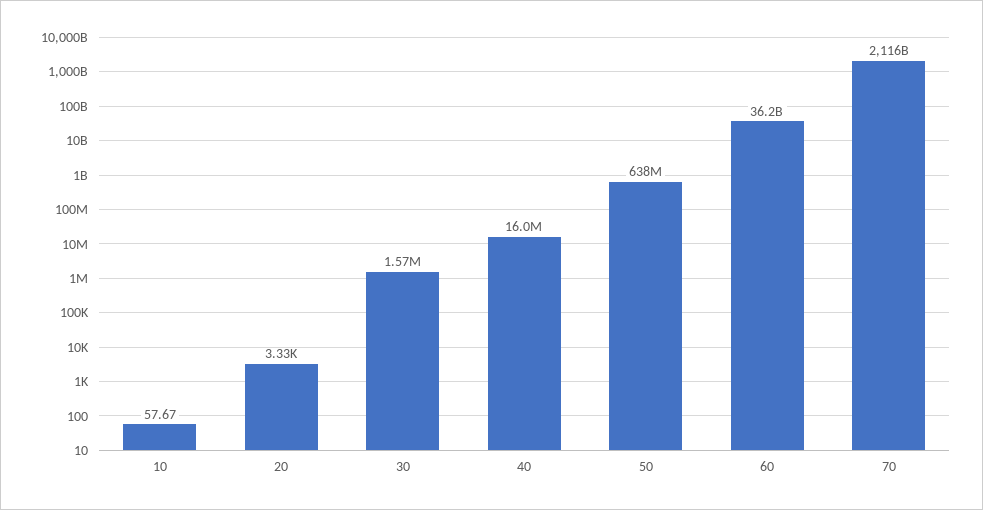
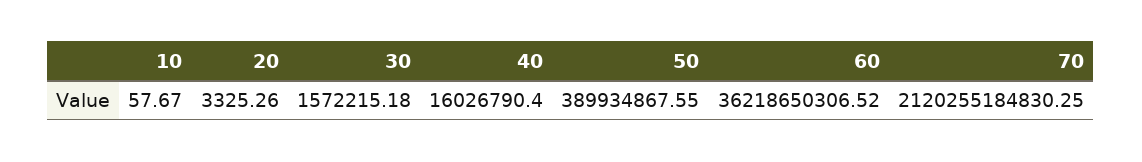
50: 638000000 -> 389934867.55
70: 2116000000000 -> 2120255184830.25

